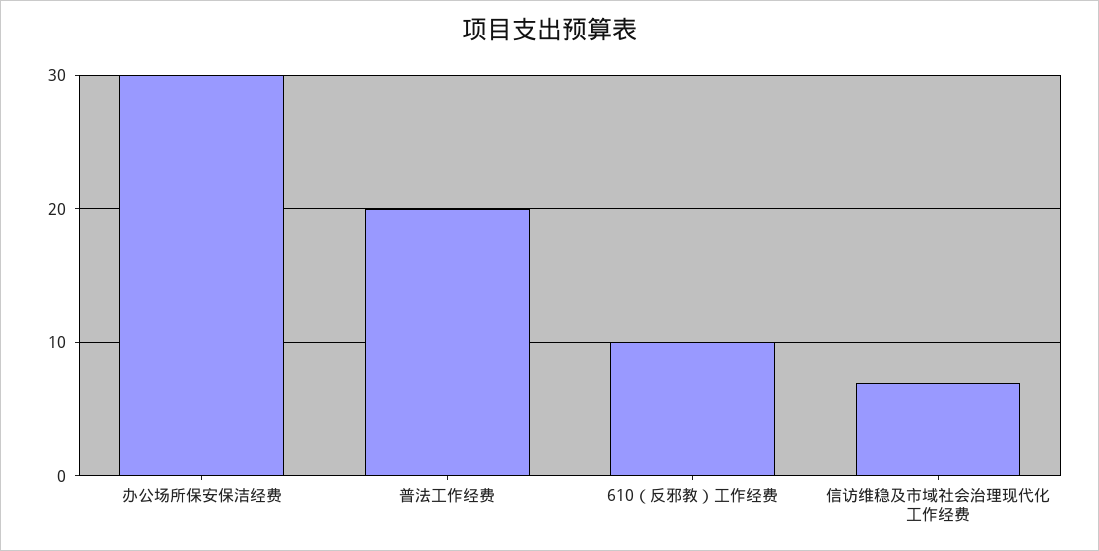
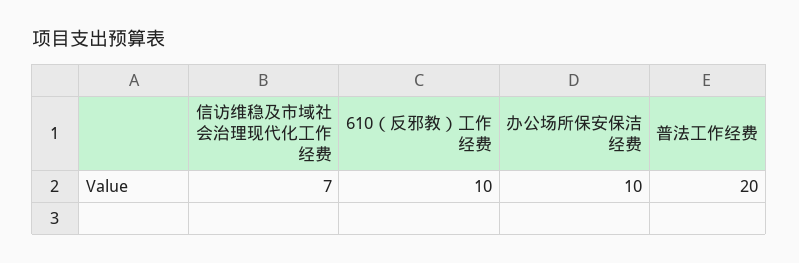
办公场所保安保洁经费: 30 -> 10

